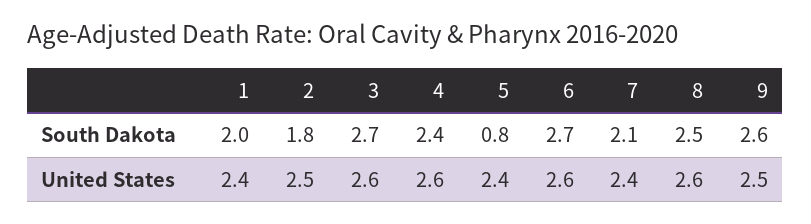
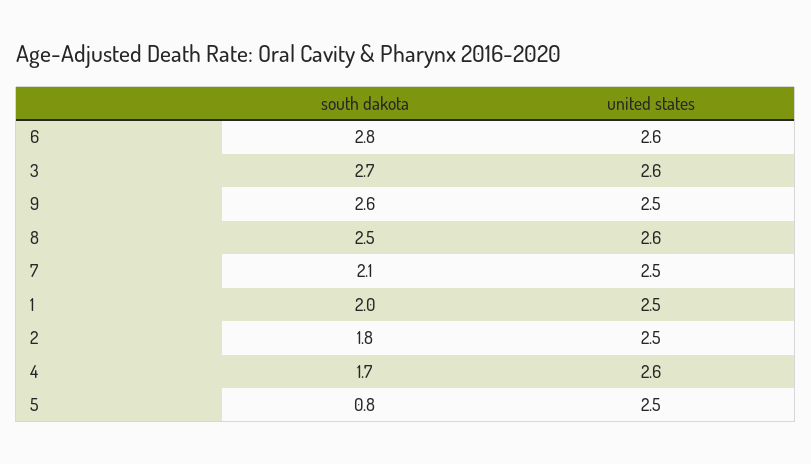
4, South Dakota: 2.4 -> 1.7
6, South Dakota: 2.7 -> 2.8
1, United States: 2.4 -> 2.5
5, United States: 2.4 -> 2.5
7, United States: 2.4 -> 2.5

